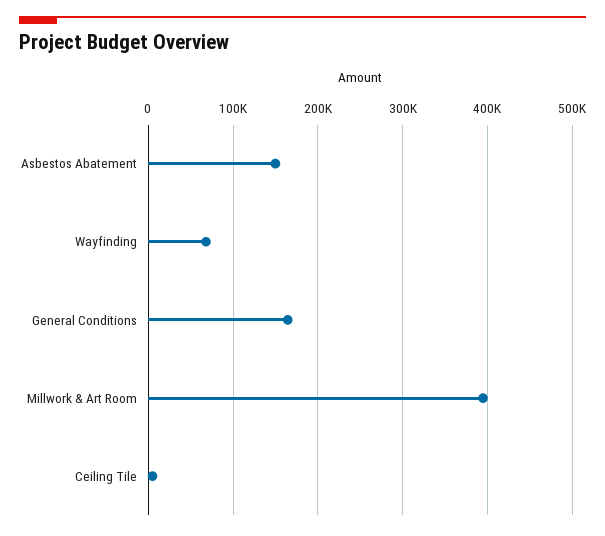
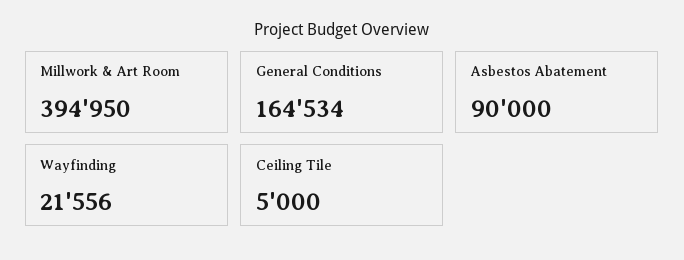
Asbestos Abatement: 150000 -> 90000
Wayfinding: 70000 -> 21556

